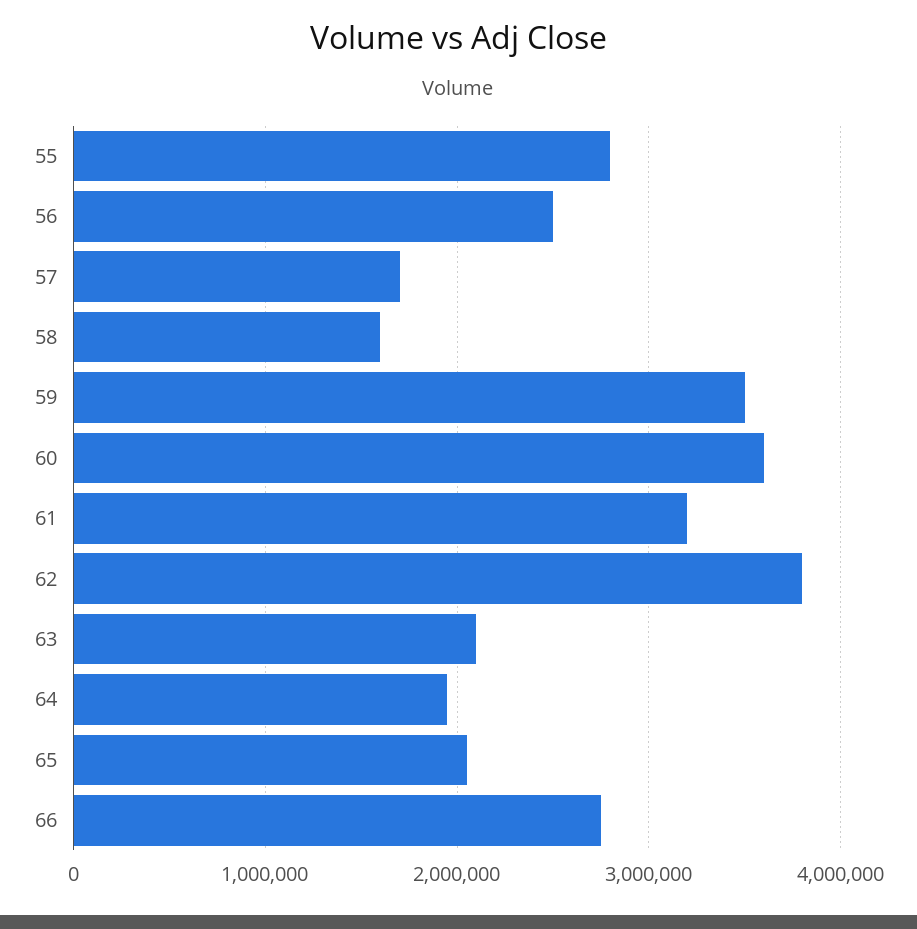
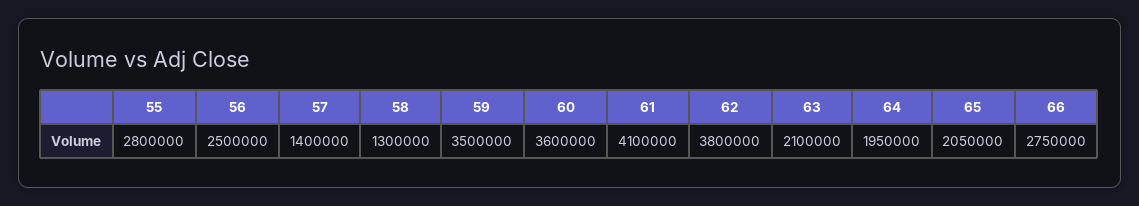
57: 1700000 -> 1400000
58: 1600000 -> 1300000
61: 3200000 -> 4100000

